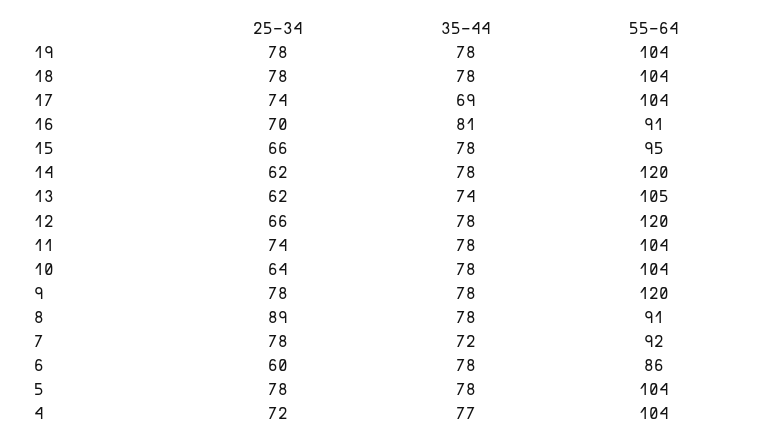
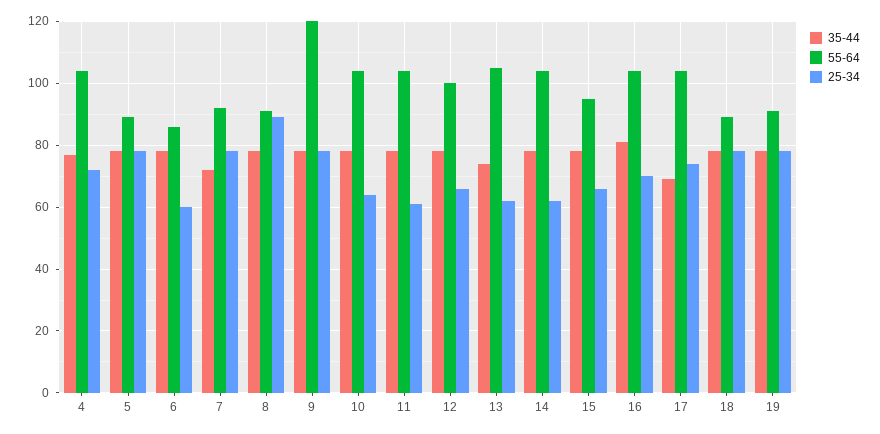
55-64, 19: 104 -> 90
55-64, 18: 104 -> 90
55-64, 16: 91 -> 105
55-64, 14: 120 -> 105
55-64, 12: 120 -> 100
25-34, 11: 74 -> 60
55-64, 5: 104 -> 90

